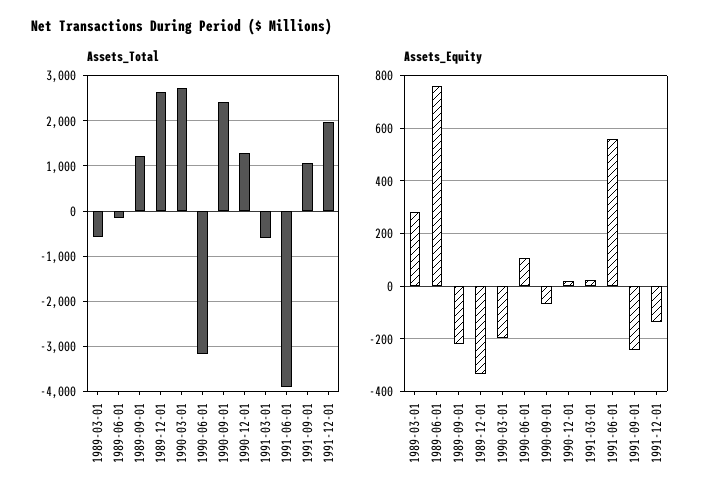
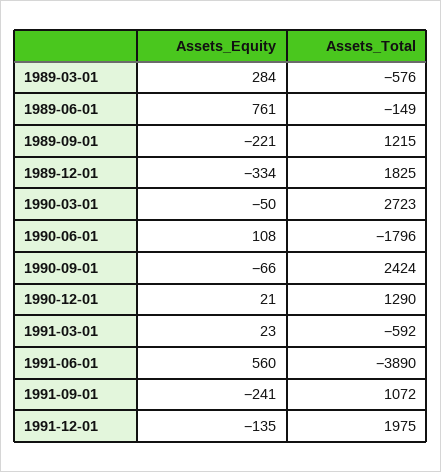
Assets_Total, 1989-12-01: 2600 -> 1825
Assets_Total, 1990-06-01: -3200 -> -1796
Assets_Equity, 1990-03-01: -200 -> -50

